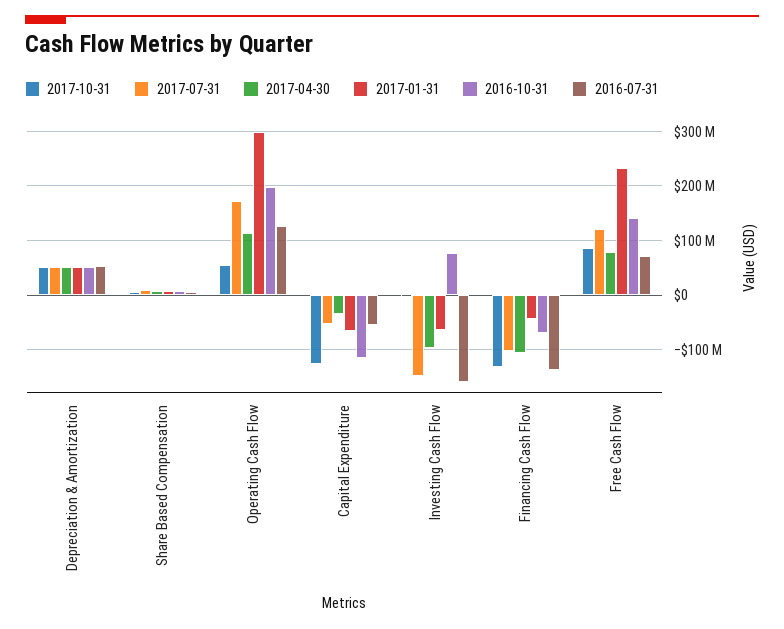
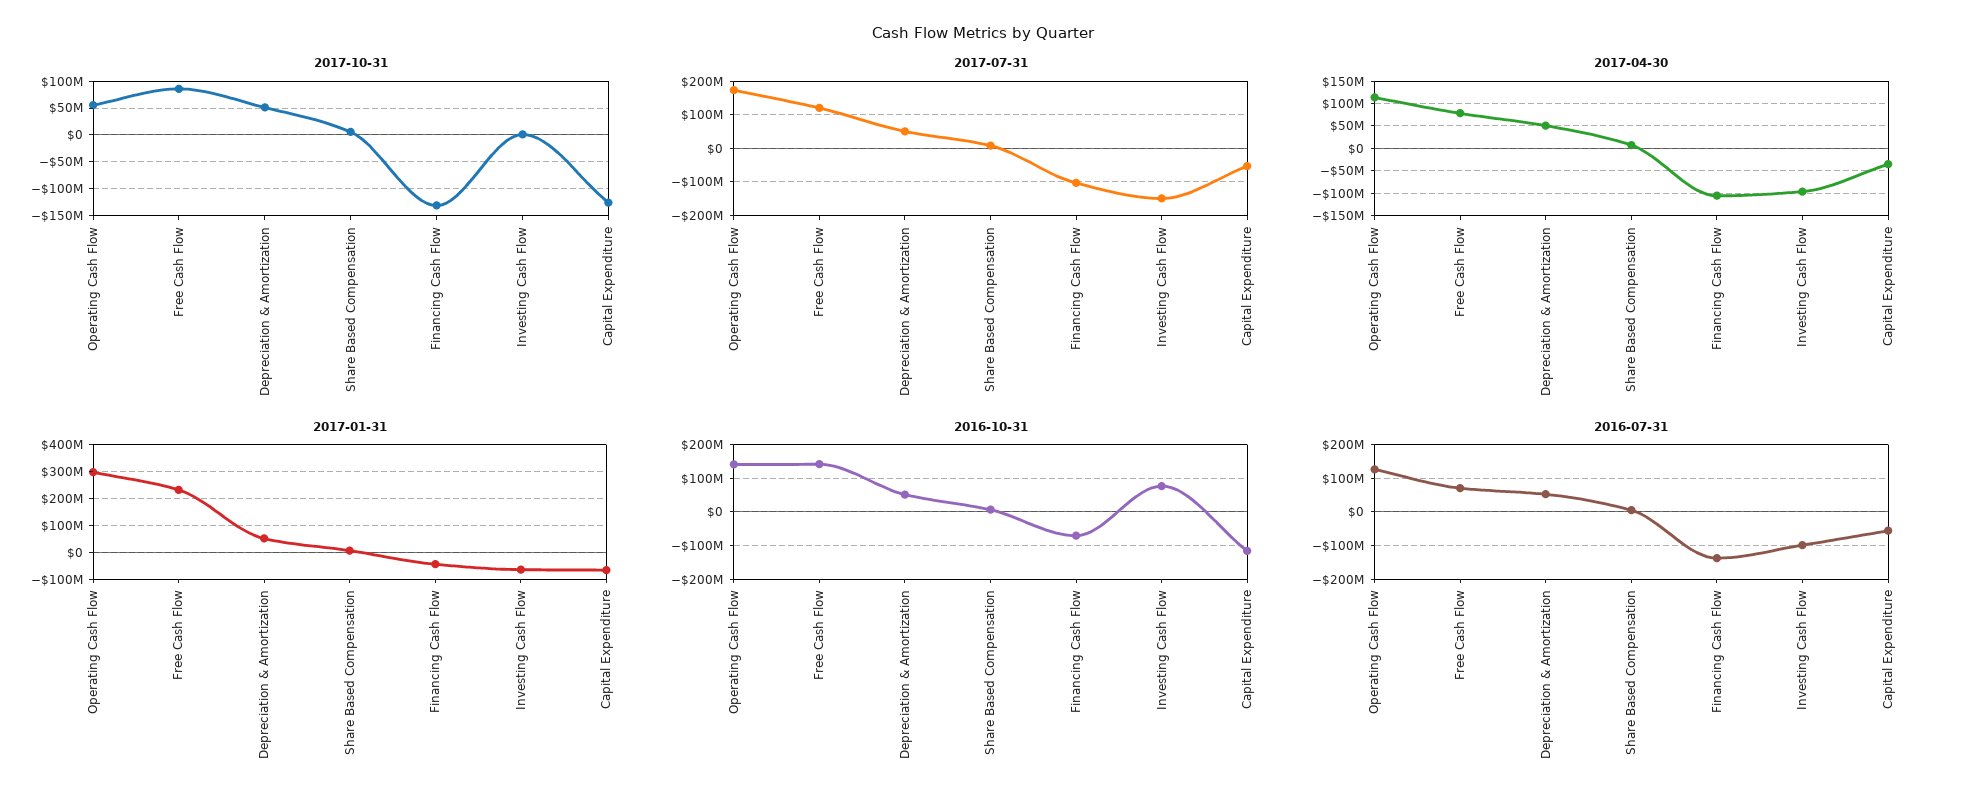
2016-10-31, Operating Cash Flow: 200000000 -> 140000000
2016-07-31, Investing Cash Flow: -160000000 -> -100000000

